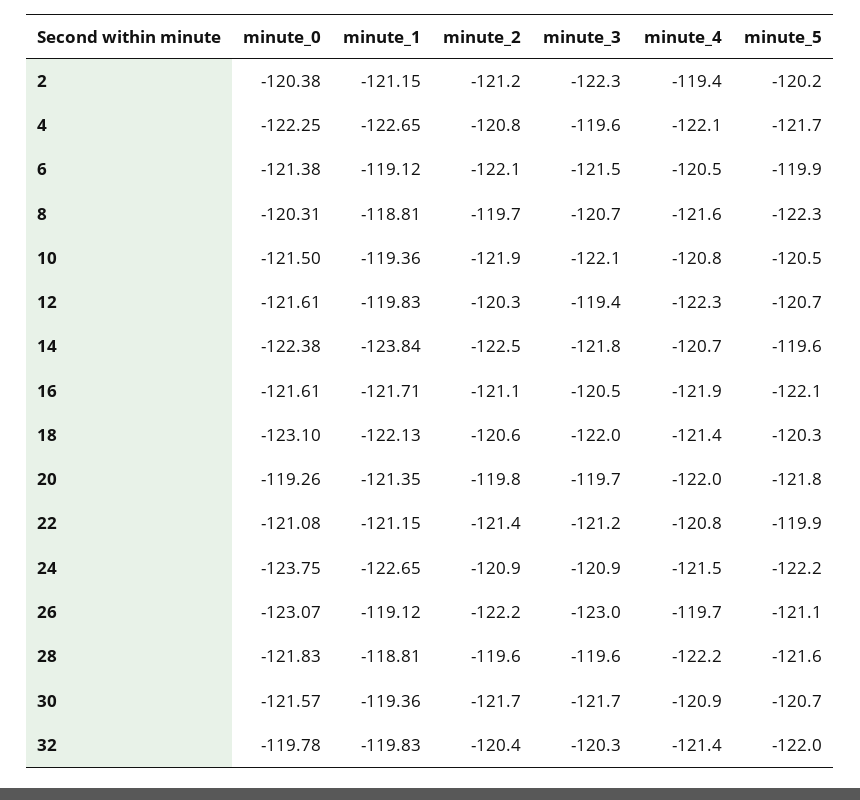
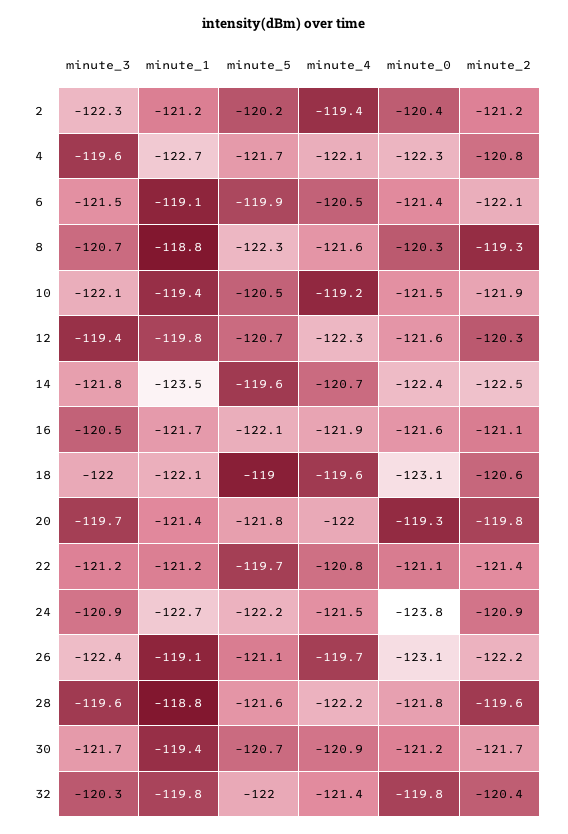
minute_2, 8: -119.7 -> -119.3
minute_4, 10: -120.8 -> -119.2
minute_1, 14: -123.84 -> -123.5
minute_4, 18: -121.4 -> -119.6
minute_5, 18: -120.3 -> -119
minute_5, 22: -119.9 -> -119.7
minute_3, 26: -123 -> -122.4
minute_0, 30: -121.57 -> -121.2

